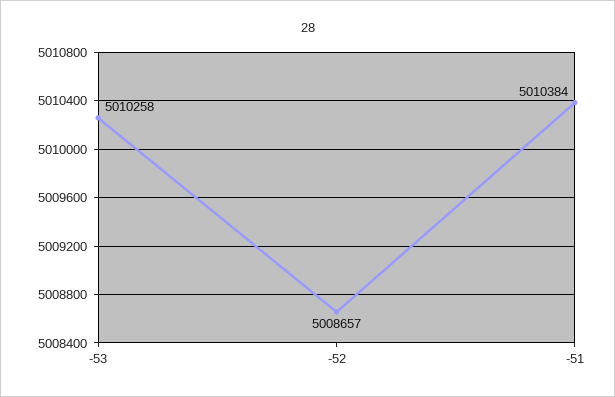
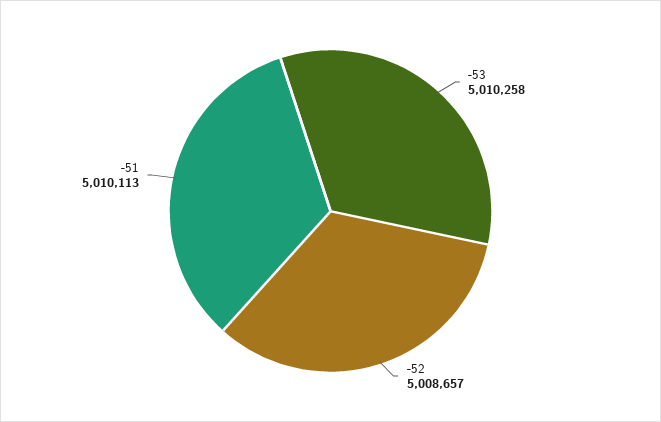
-51: 5010384 -> 5010113

